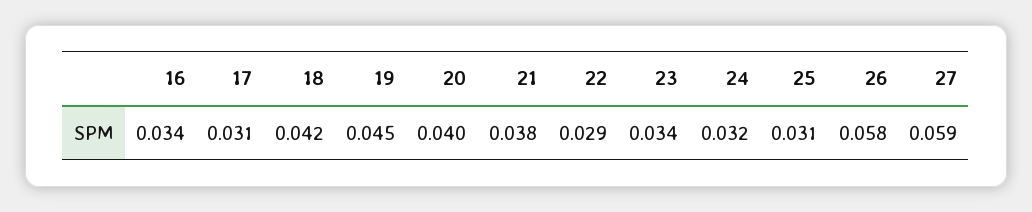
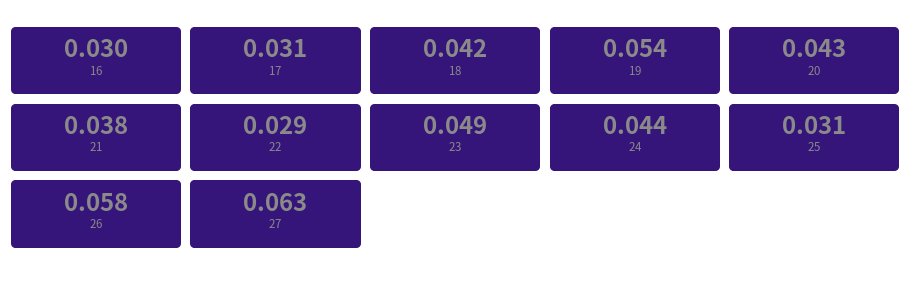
16: 0.034 -> 0.03
19: 0.045 -> 0.054
20: 0.04 -> 0.043
23: 0.034 -> 0.049
24: 0.032 -> 0.044
27: 0.059 -> 0.063

